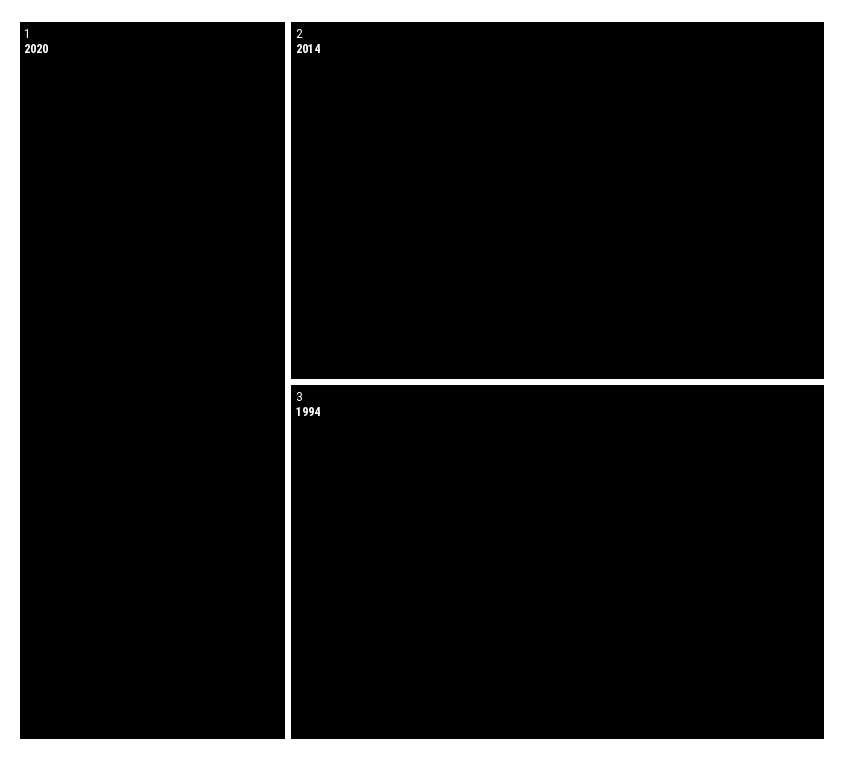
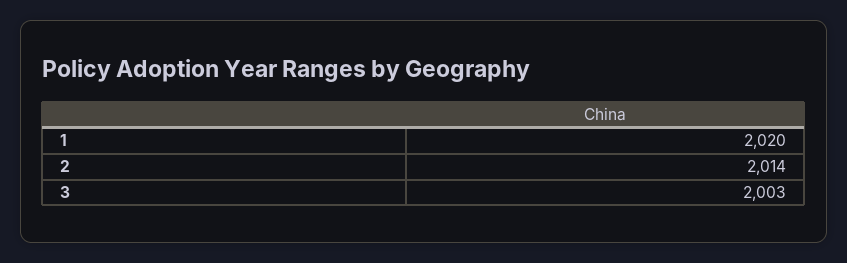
3: 1994 -> 2003

